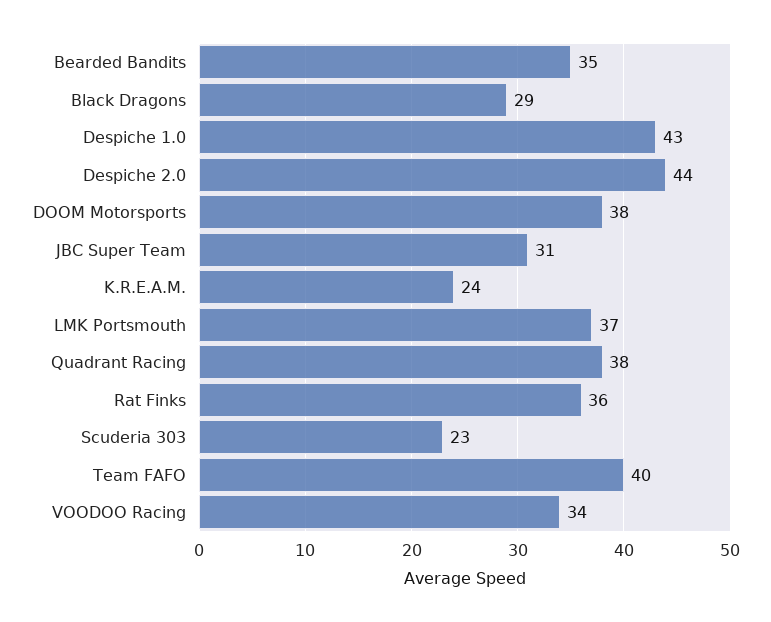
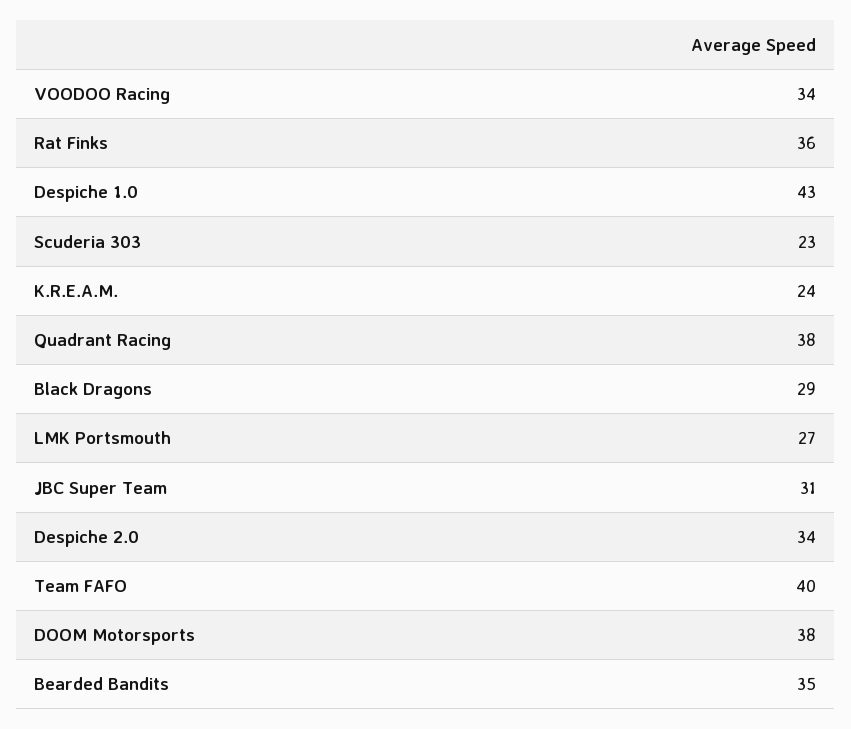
Despiche 2.0: 44 -> 34
LMK Portsmouth: 37 -> 27

